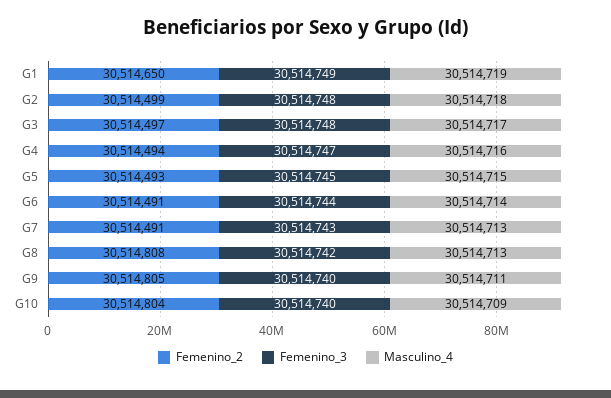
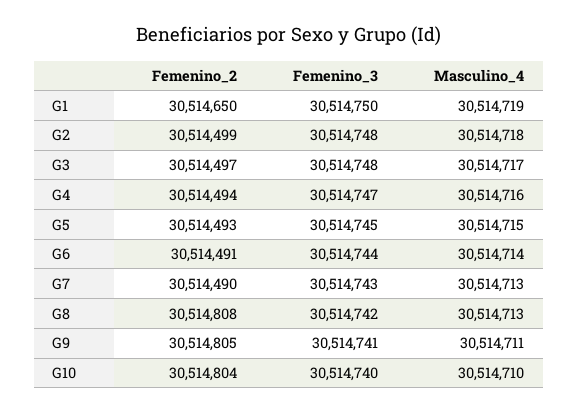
Femenino_3, G1: 30514749 -> 30514750
Femenino_2, G7: 30514491 -> 30514490
Femenino_3, G9: 30514740 -> 30514741
Masculino_4, G10: 30514709 -> 30514710

